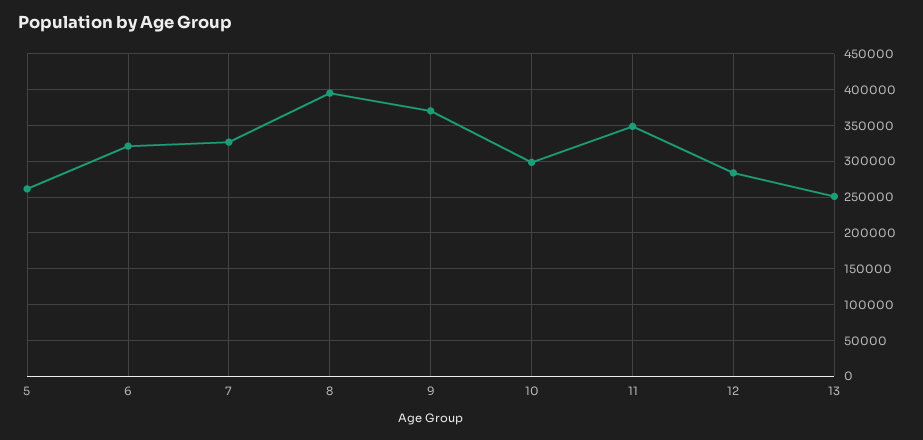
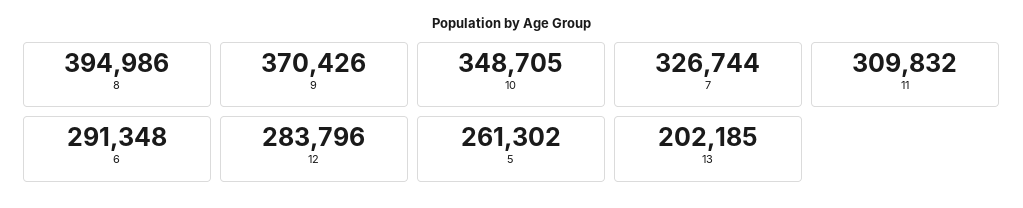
6: 320000 -> 291348
10: 300000 -> 348705
11: 350000 -> 309832
13: 250000 -> 202185

